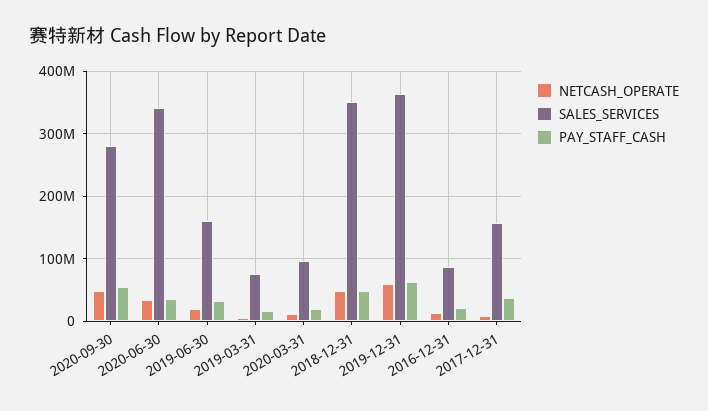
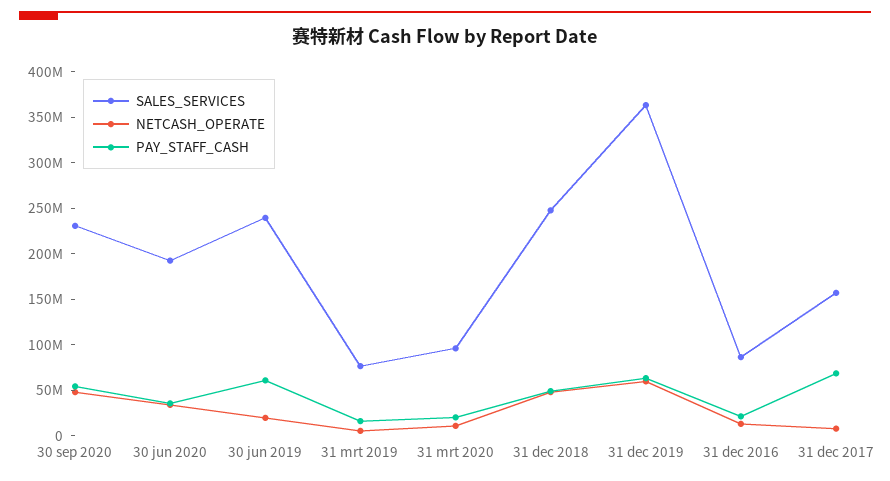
SALES_SERVICES, 2020-09-30: 280000000 -> 230000000
SALES_SERVICES, 2020-06-30: 340000000 -> 190000000
SALES_SERVICES, 2019-06-30: 160000000 -> 240000000
PAY_STAFF_CASH, 2019-06-30: 30000000 -> 60000000
SALES_SERVICES, 2018-12-31: 350000000 -> 250000000
PAY_STAFF_CASH, 2017-12-31: 40000000 -> 70000000

